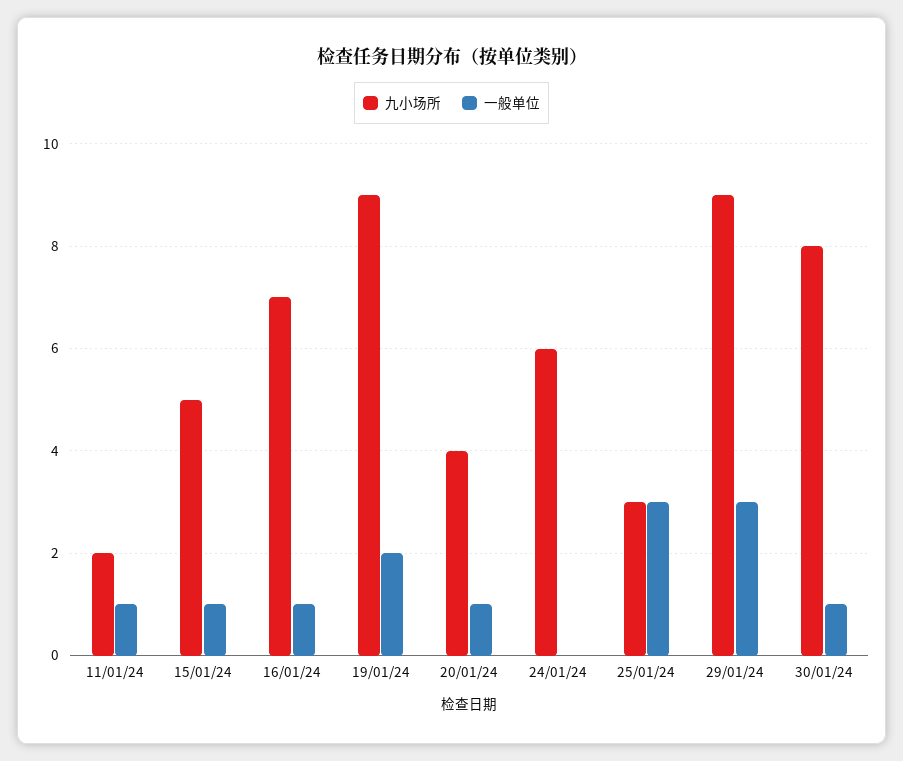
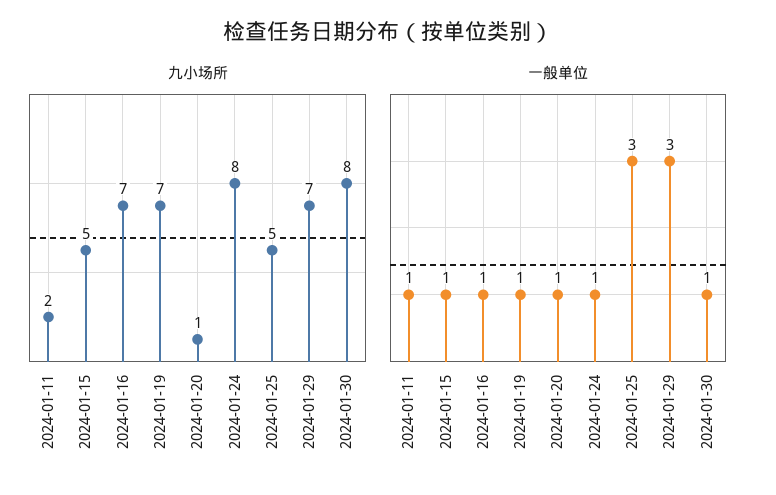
九小场所, 19/01/24: 9 -> 7
一般单位, 19/01/24: 2 -> 1
九小场所, 20/01/24: 4 -> 1
九小场所, 24/01/24: 6 -> 8
一般单位, 24/01/24: 0 -> 1
九小场所, 25/01/24: 3 -> 5
九小场所, 29/01/24: 9 -> 7

